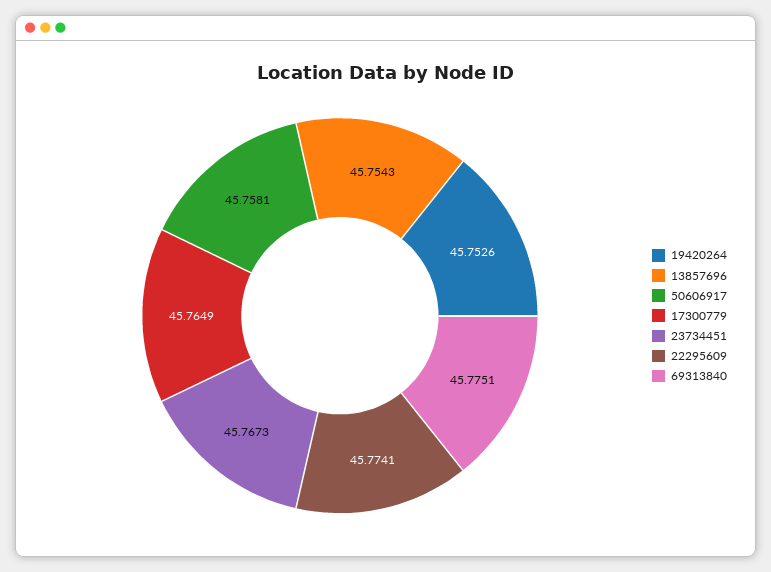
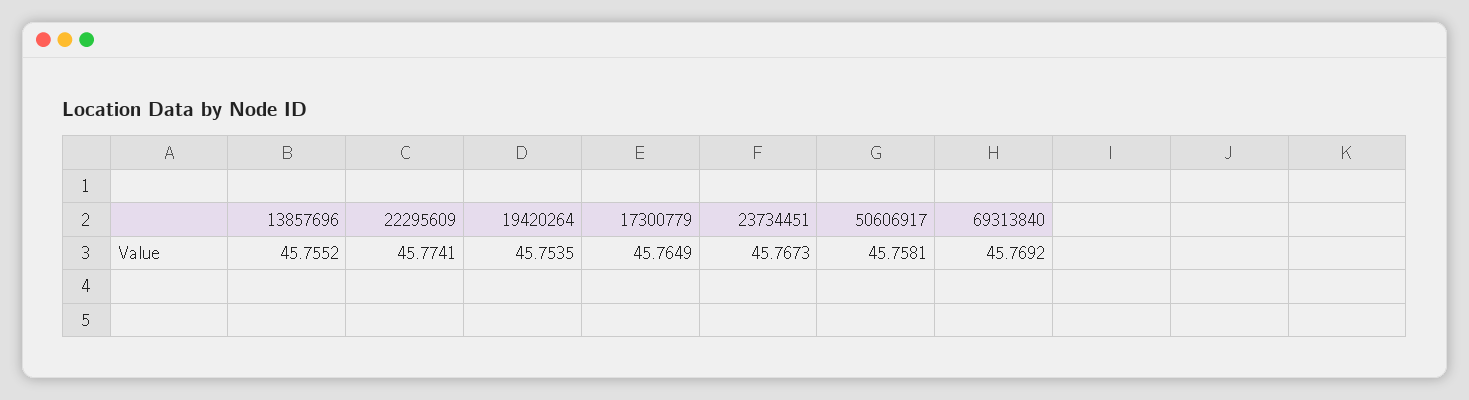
19420264: 45.7526 -> 45.7535
13857696: 45.7543 -> 45.7552
69313840: 45.7751 -> 45.7692

